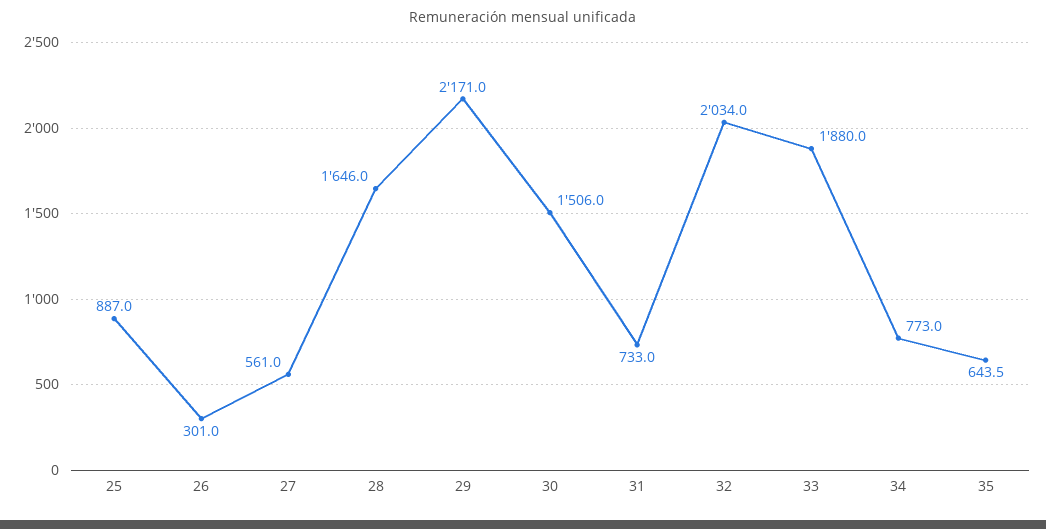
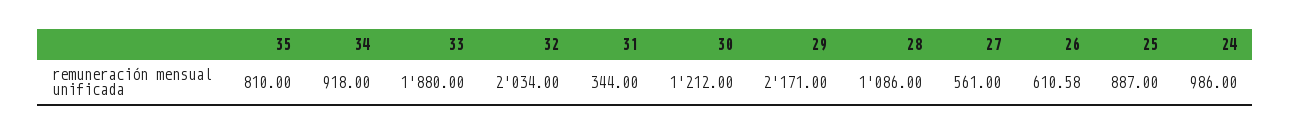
26: 301 -> 610.58
28: 1646 -> 1086
30: 1506 -> 1212
31: 733 -> 344
34: 773 -> 918
35: 643.5 -> 810
24: none -> 986

